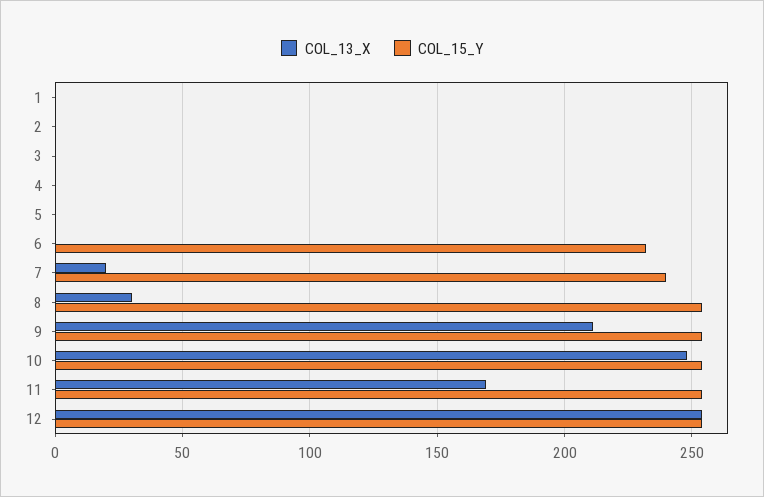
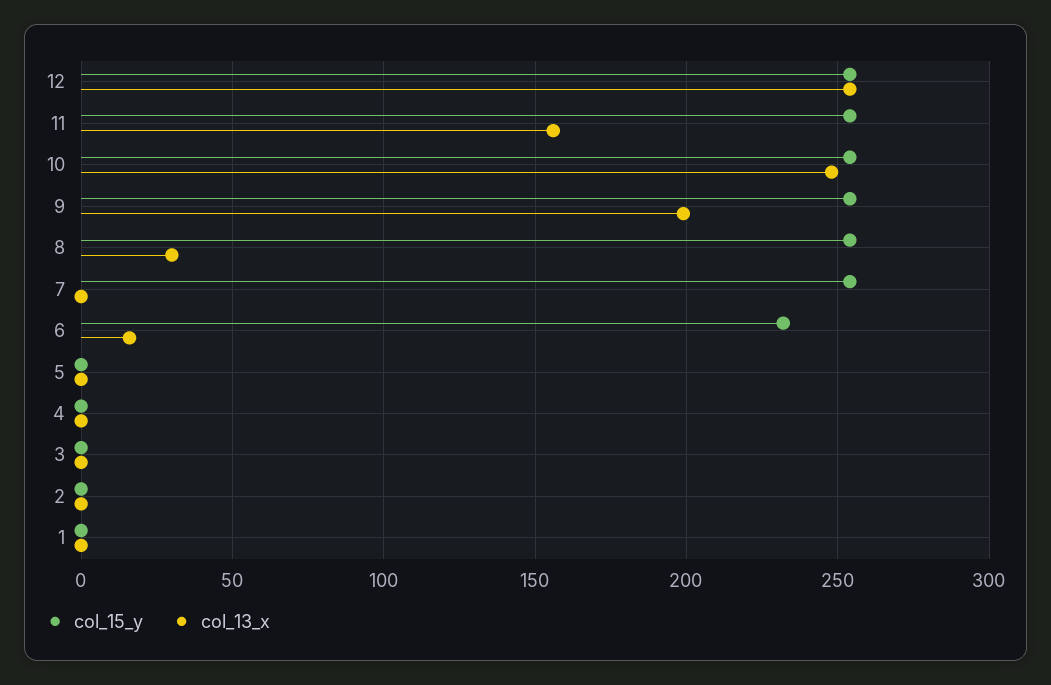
COL_13_X, 6: 0 -> 15
COL_13_X, 7: 20 -> 0
COL_15_Y, 7: 240 -> 255
COL_13_X, 9: 210 -> 200
COL_13_X, 11: 170 -> 155

